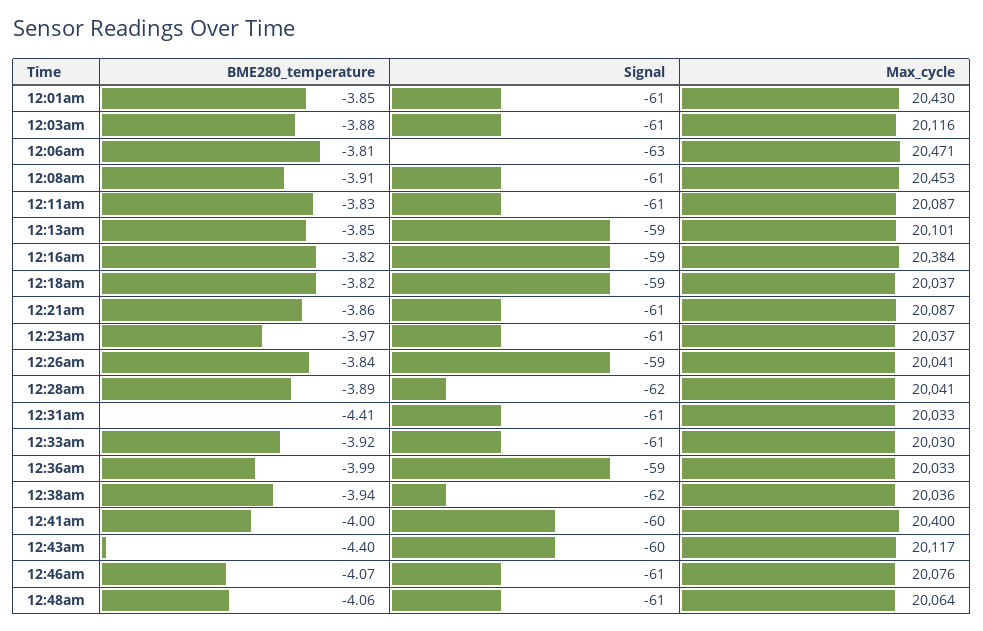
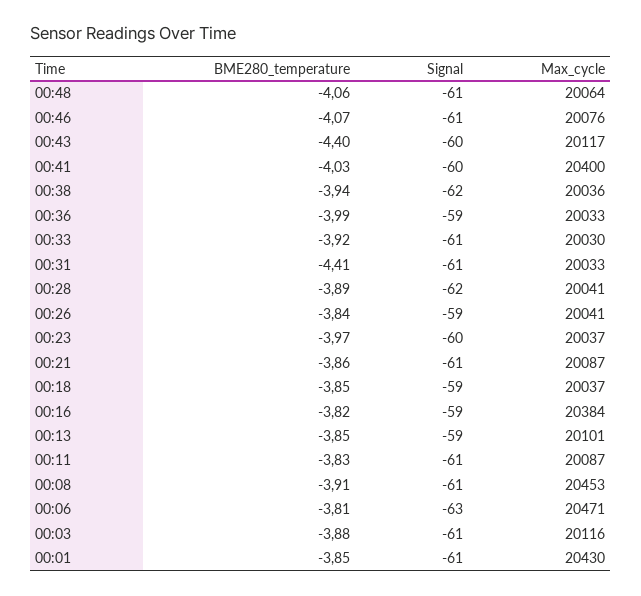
BME280_temperature, 12:18am: -3.82 -> -3.85
Signal, 12:23am: -61 -> -60
BME280_temperature, 12:41am: -4 -> -4.03

